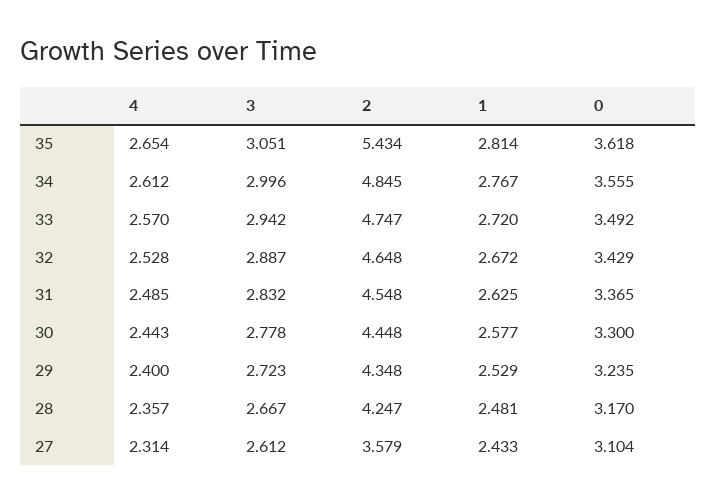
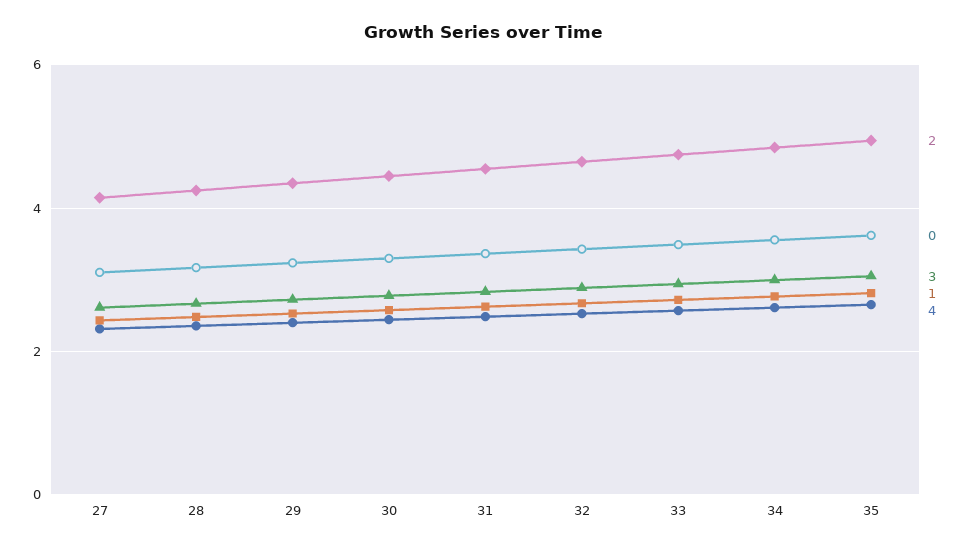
2, 35: 5.434 -> 5
2, 27: 3.579 -> 4.2

